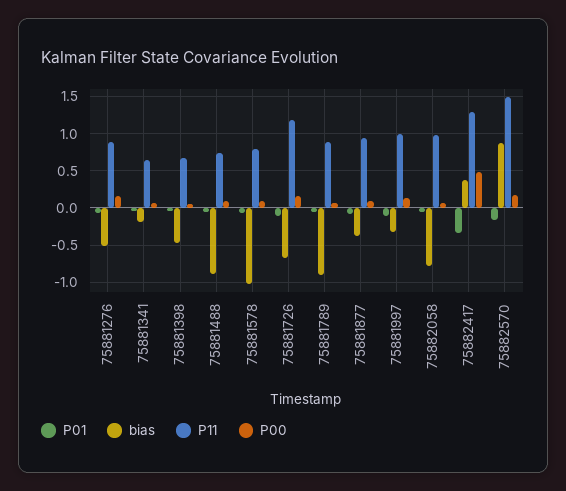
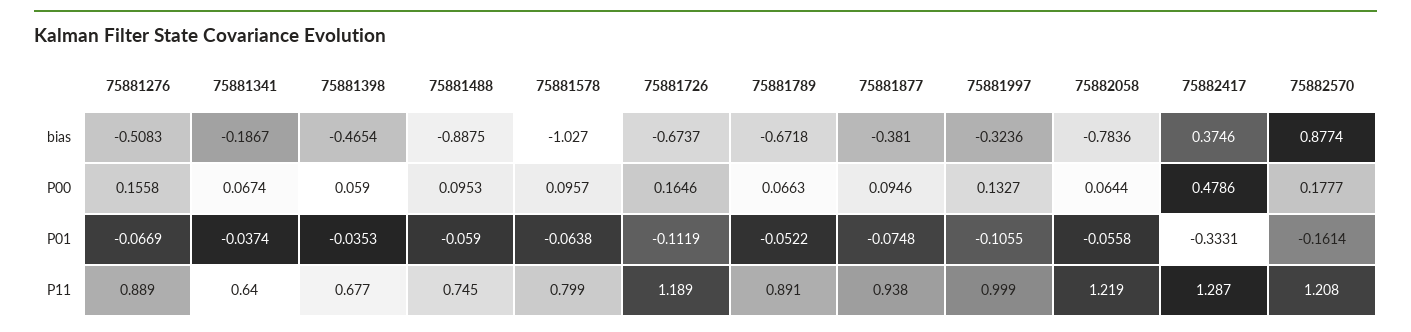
bias, 75881789: -0.9 -> -0.6718
P11, 75882058: 1 -> 1.219
P11, 75882570: 1.5 -> 1.208

